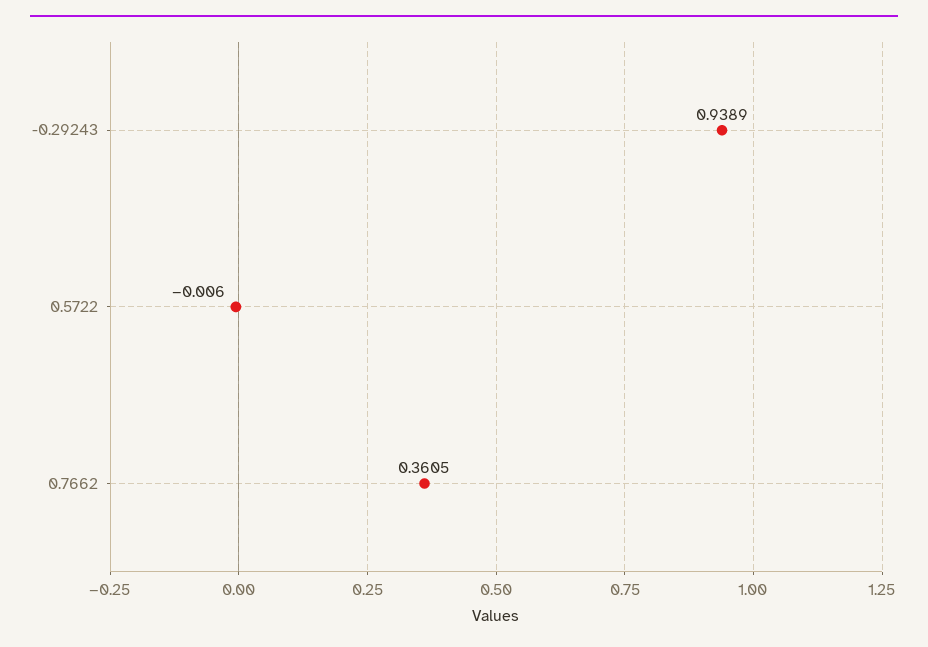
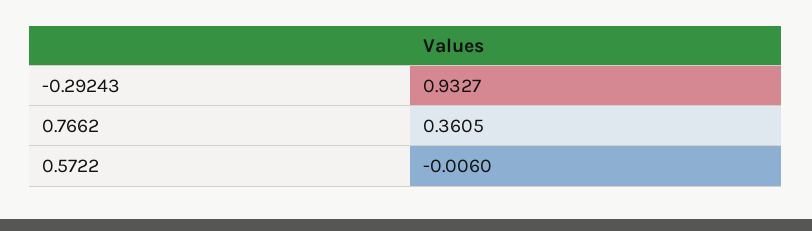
-0.29243: 0.9389 -> 0.9327

